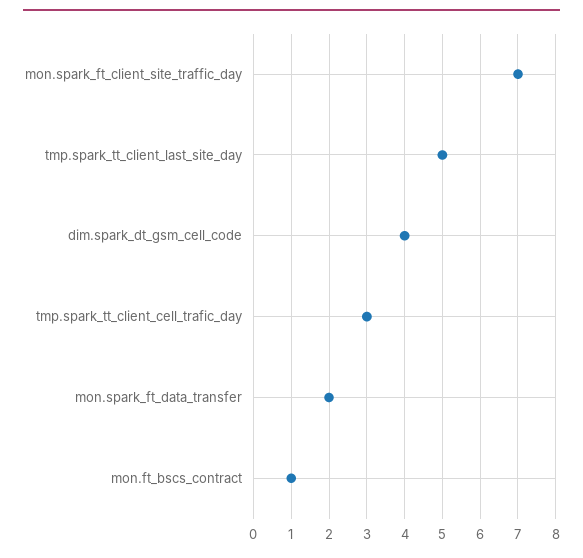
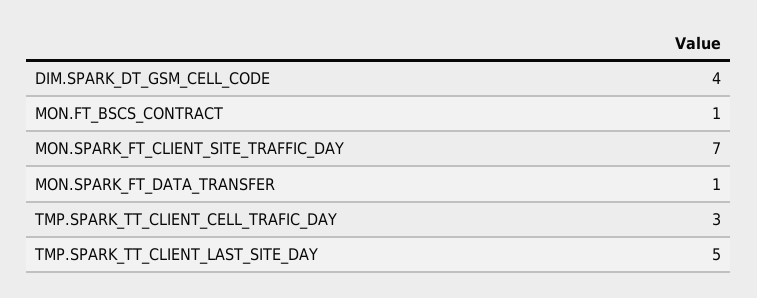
mon.spark_ft_data_transfer: 2 -> 1

